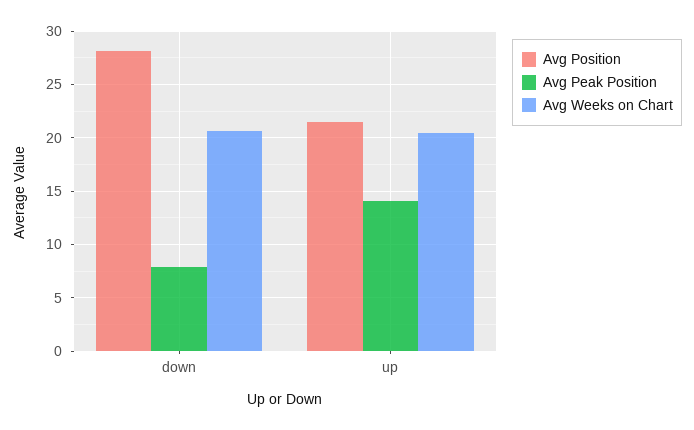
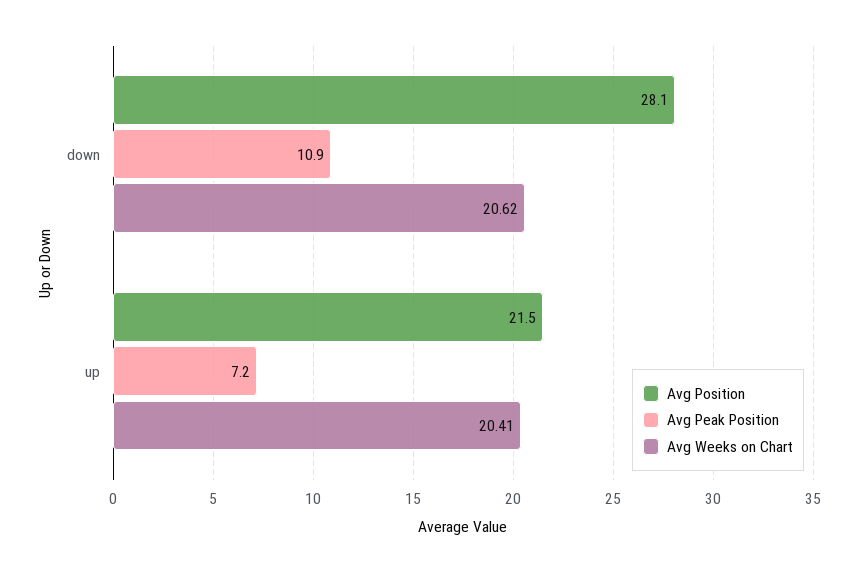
Avg Peak Position, down: 8 -> 10.9
Avg Peak Position, up: 14 -> 7.2

